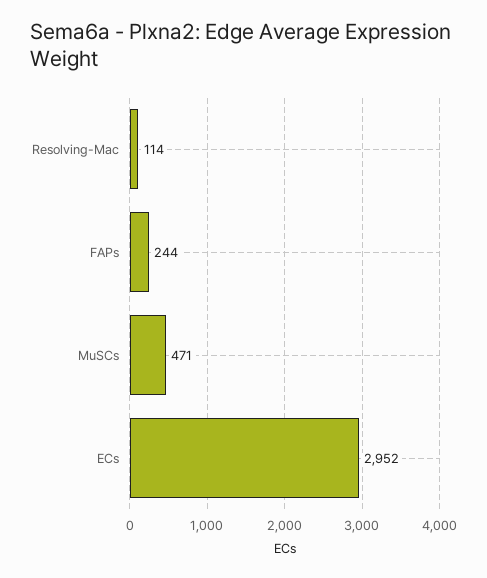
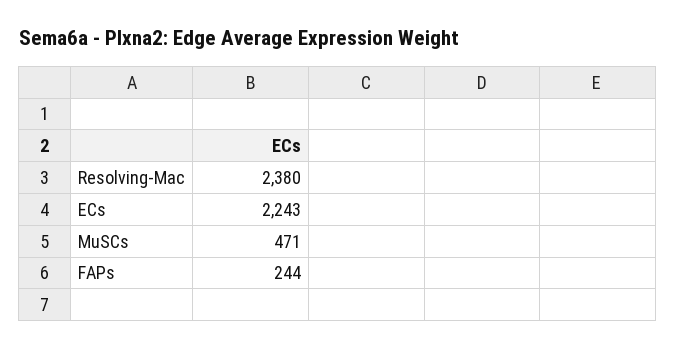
Resolving-Mac: 114 -> 2380
ECs: 2952 -> 2243

